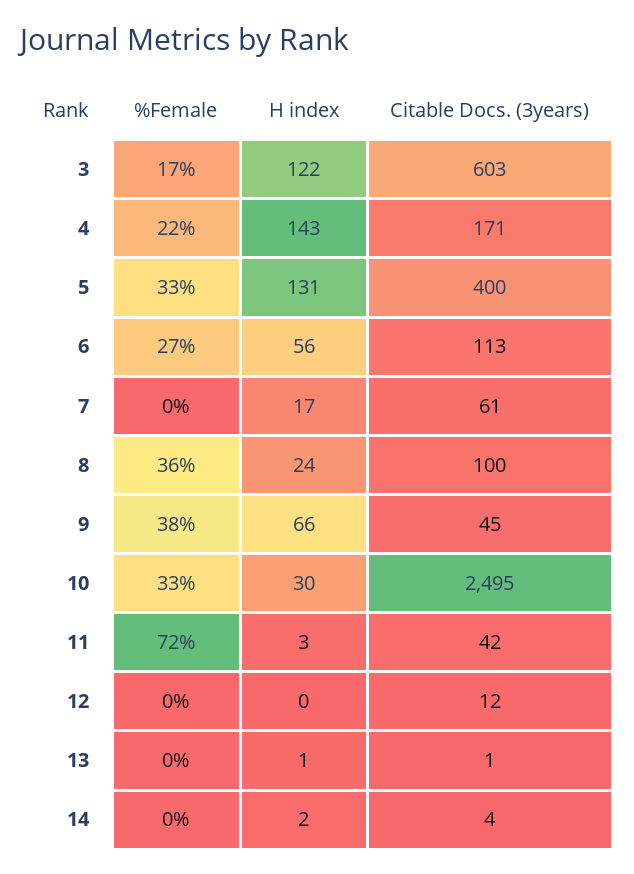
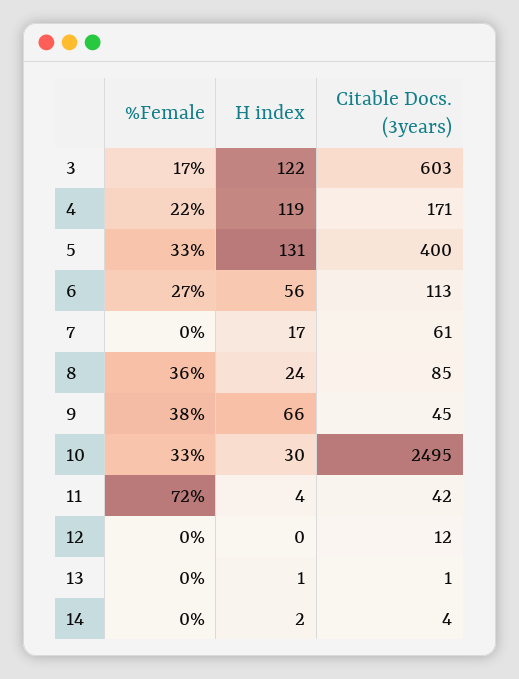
H index, 4: 143 -> 119
Citable Docs. (3years), 8: 100 -> 85
H index, 11: 3 -> 4

